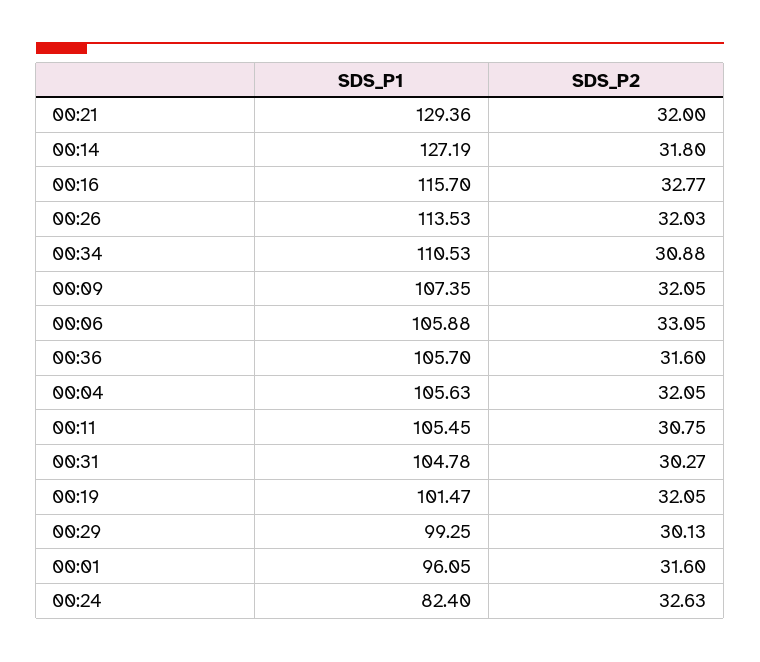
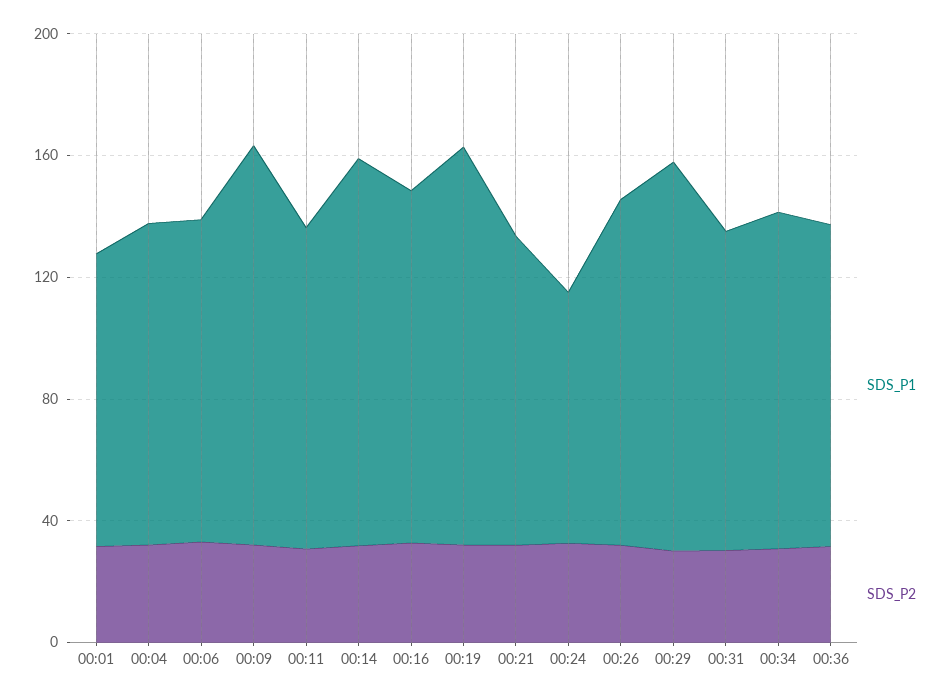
SDS_P1, 00:21: 129.36 -> 100
SDS_P1, 00:09: 107.35 -> 130
SDS_P1, 00:19: 101.47 -> 130
SDS_P1, 00:29: 99.25 -> 130

